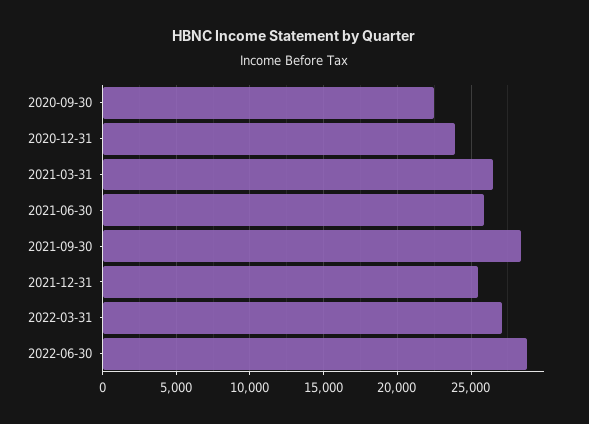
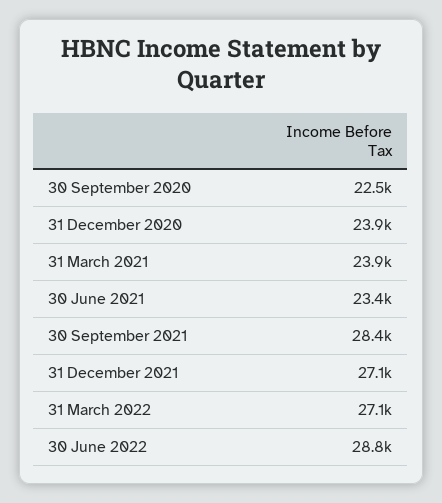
2021-03-31: 26500 -> 23900
2021-06-30: 26000 -> 23400
2021-12-31: 25500 -> 27100

